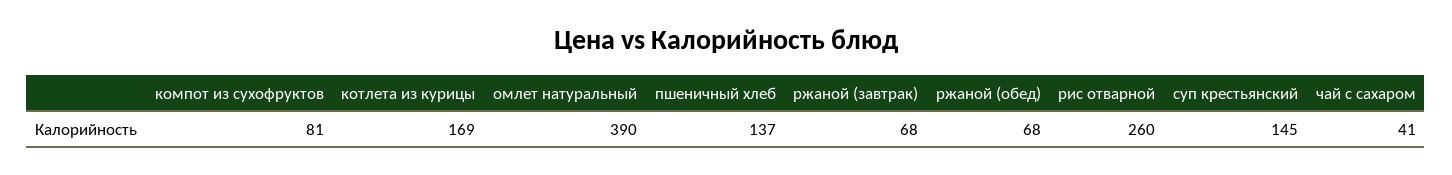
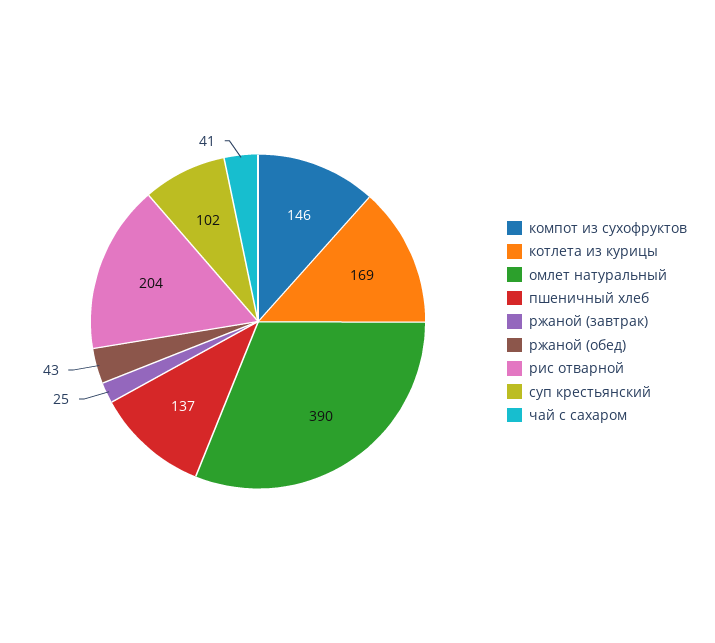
компот из сухофруктов: 81 -> 146
ржаной (завтрак): 68 -> 25
ржаной (обед): 68 -> 43
рис отварной: 260 -> 204
суп крестьянский: 145 -> 102

